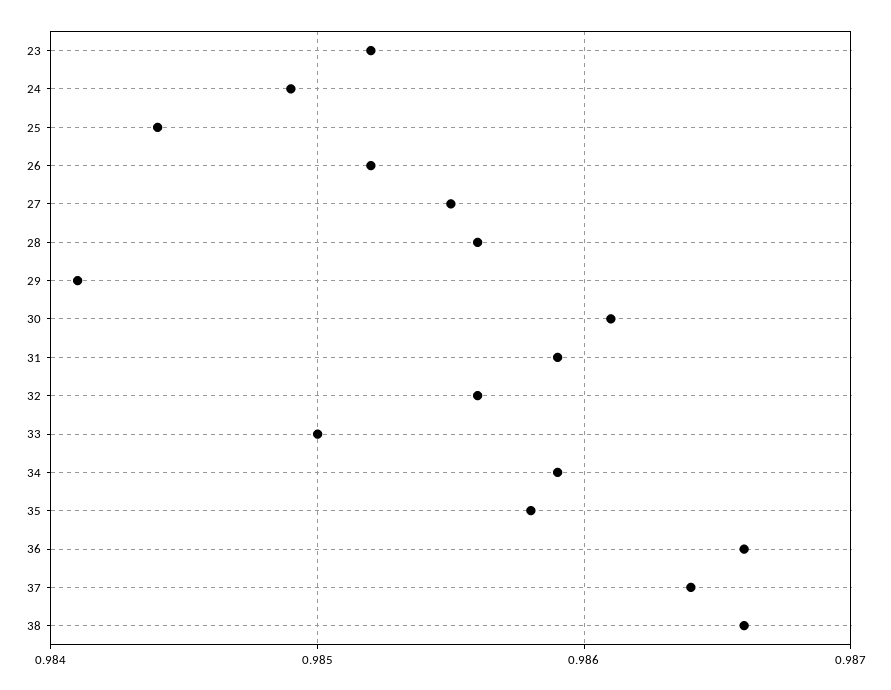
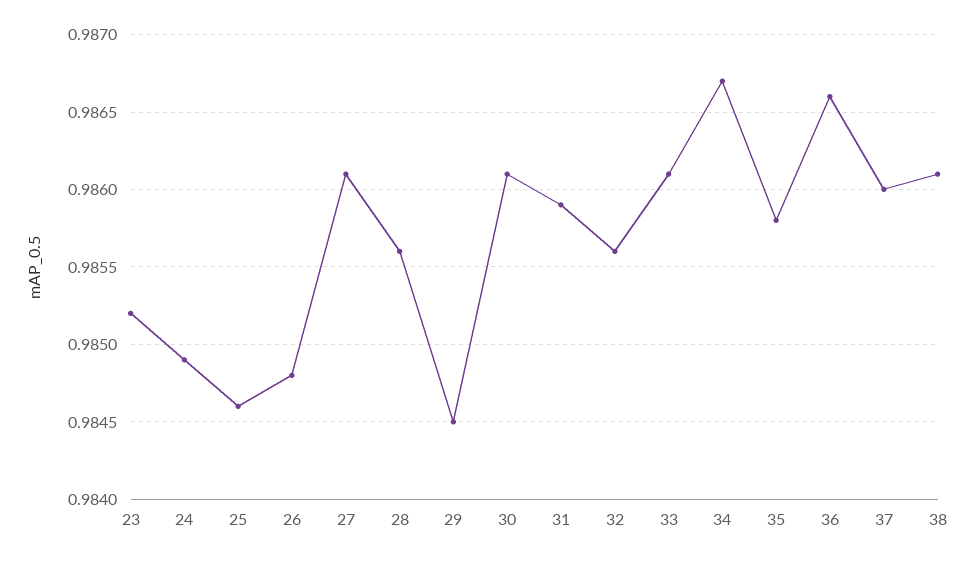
25: 0.9844 -> 0.9846
26: 0.9852 -> 0.9848
27: 0.9855 -> 0.9861
29: 0.9841 -> 0.9845
33: 0.985 -> 0.9861
34: 0.9859 -> 0.9867
37: 0.9864 -> 0.986
38: 0.9866 -> 0.9861

